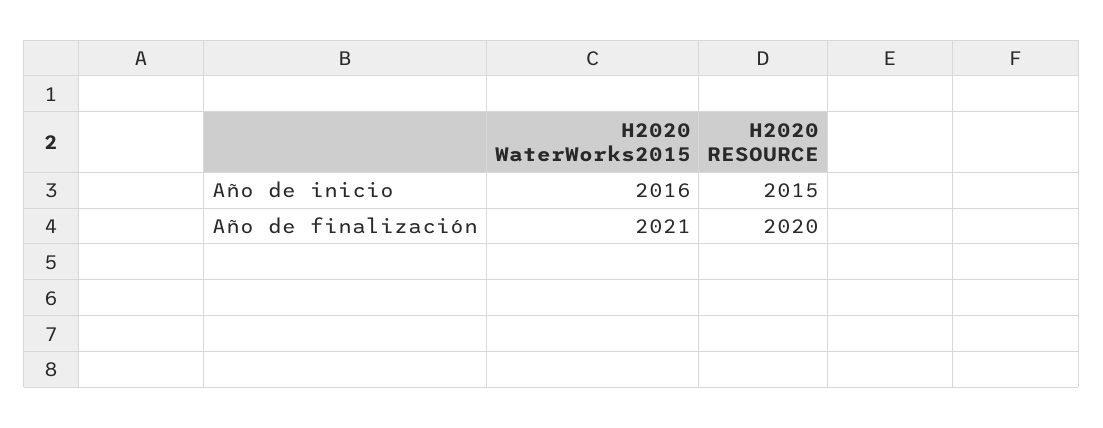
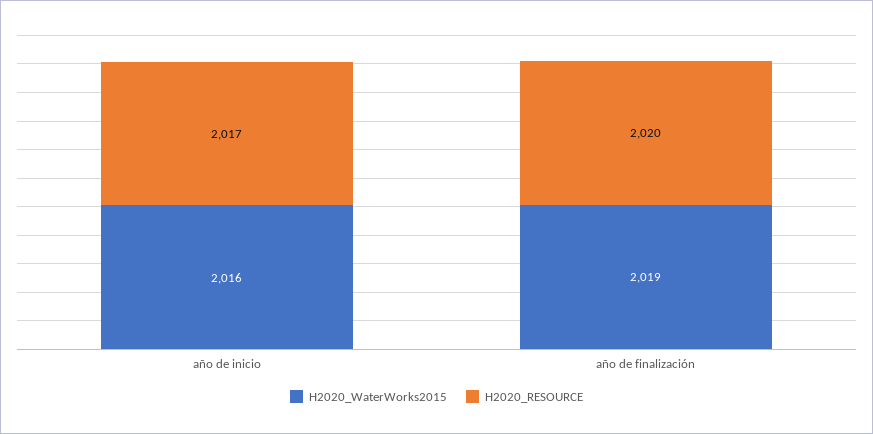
H2020 RESOURCE, Año de inicio: 2015 -> 2017
H2020 WaterWorks2015, Año de finalización: 2021 -> 2019

